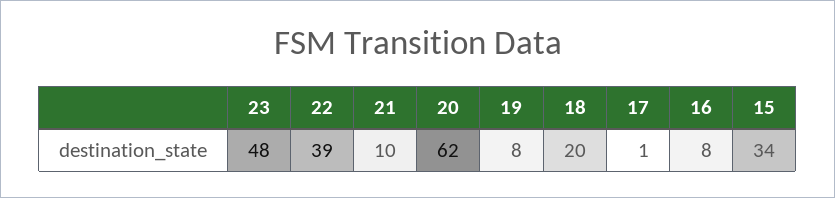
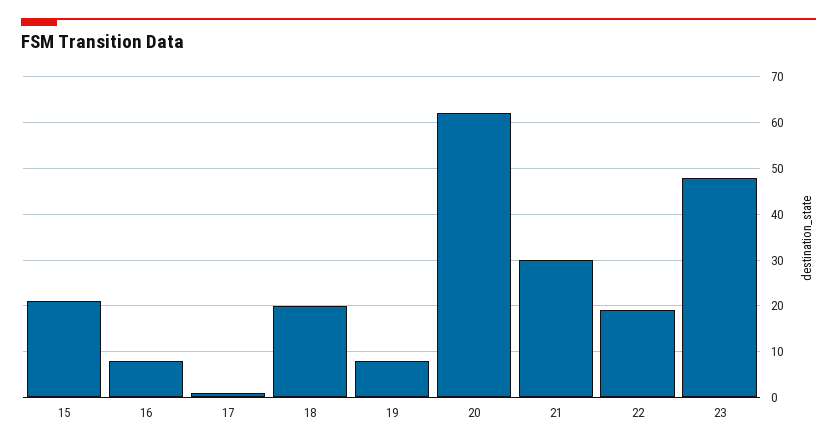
22: 39 -> 20
21: 10 -> 30
15: 34 -> 20

